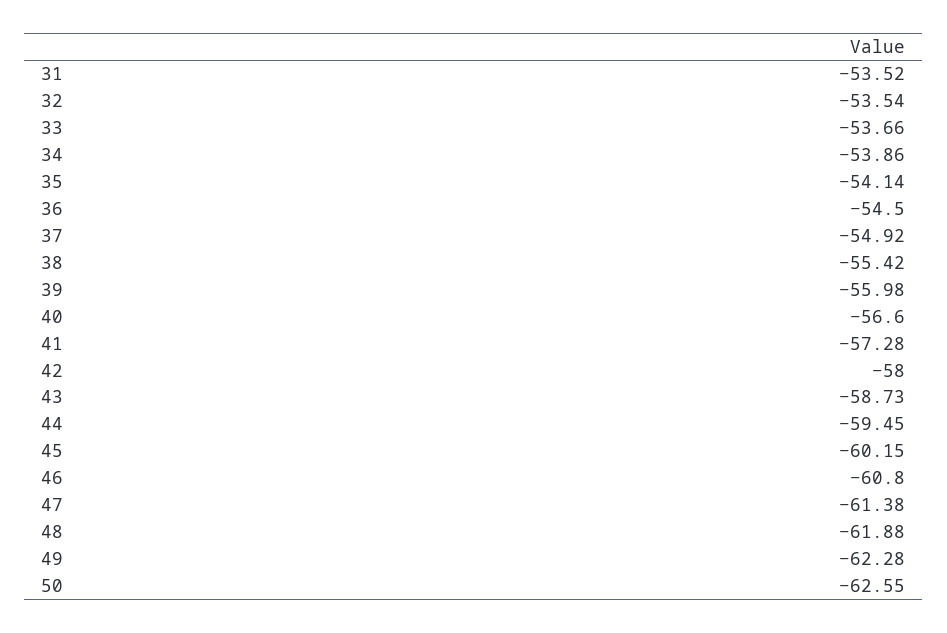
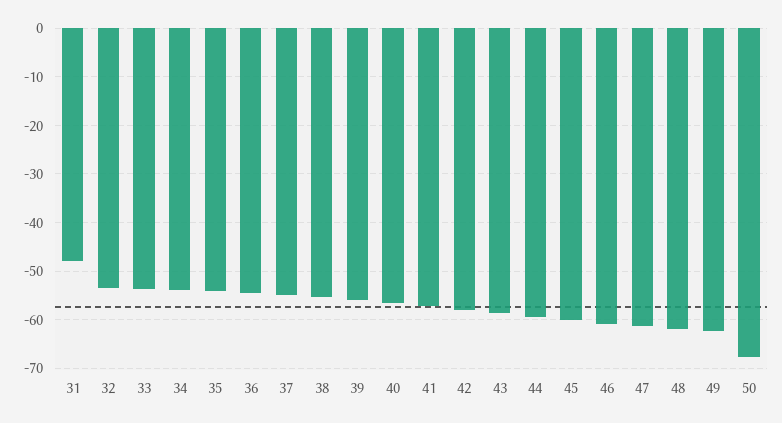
31: -53.52 -> -48
50: -62.55 -> -68

